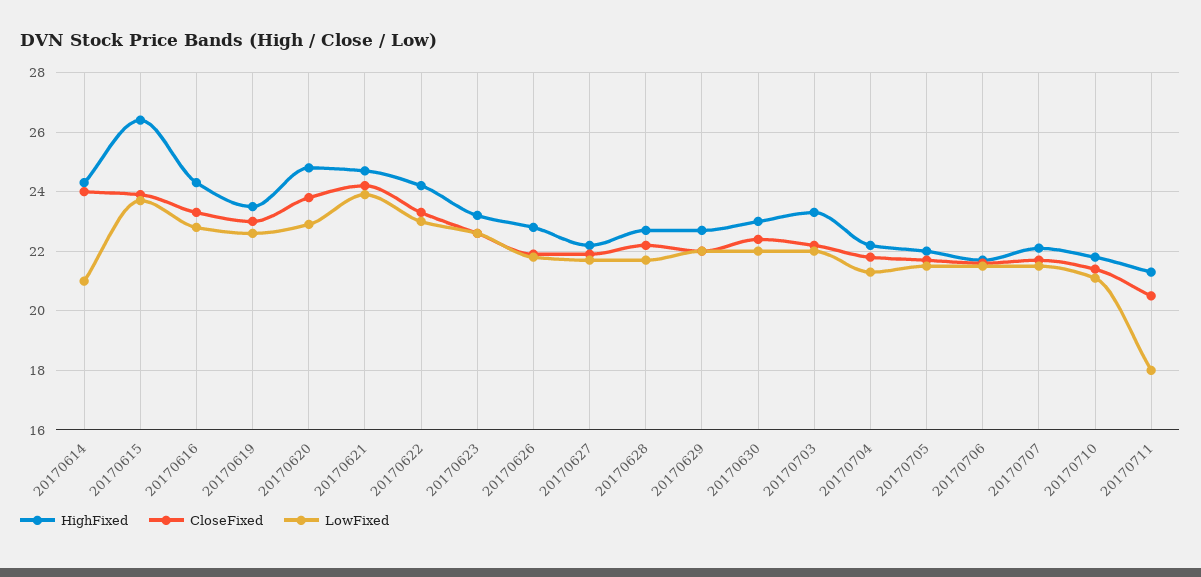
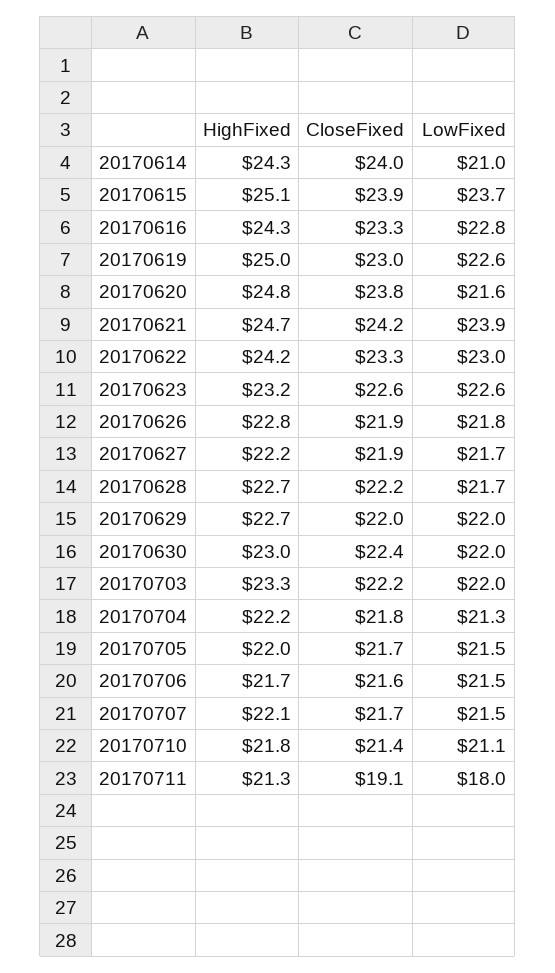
HighFixed, 20170615: 26.5 -> 25.1
HighFixed, 20170619: 23.5 -> 25
LowFixed, 20170620: 23 -> 21.6
CloseFixed, 20170711: 20.5 -> 19.1

